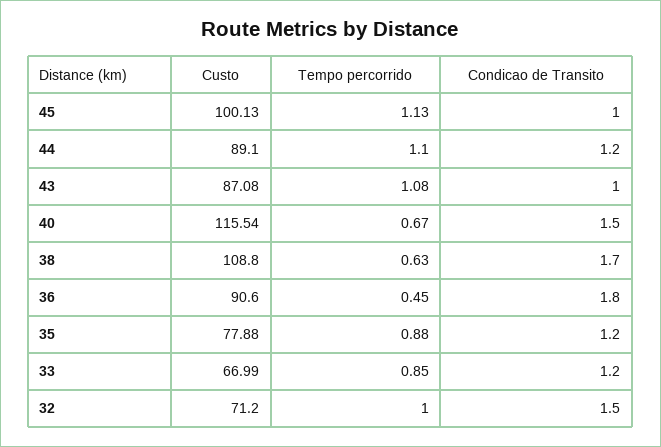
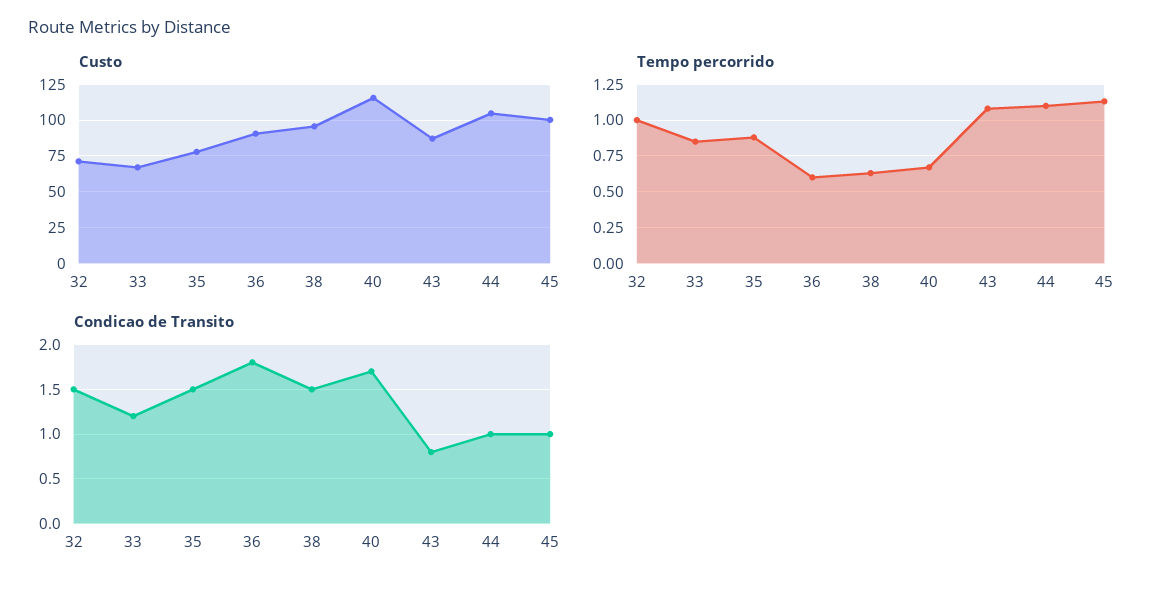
Custo, 44: 89.1 -> 105
Condicao de Transito, 44: 1.2 -> 1
Condicao de Transito, 43: 1 -> 0.8
Condicao de Transito, 40: 1.5 -> 1.7
Custo, 38: 108.8 -> 95
Condicao de Transito, 38: 1.7 -> 1.5
Tempo percorrido, 36: 0.45 -> 0.6
Condicao de Transito, 35: 1.2 -> 1.5

